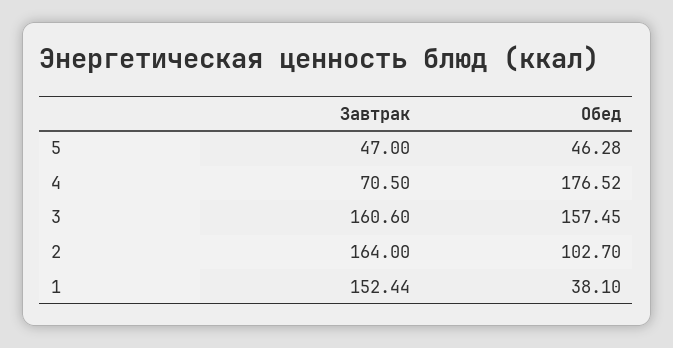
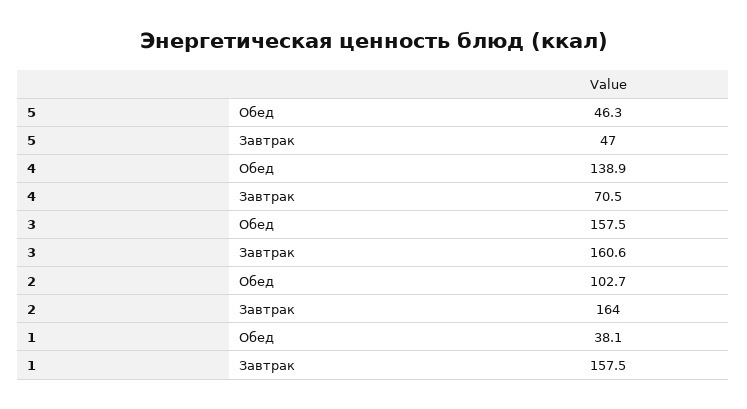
Обед, 4: 176.52 -> 138.9
Завтрак, 1: 152.44 -> 157.5

